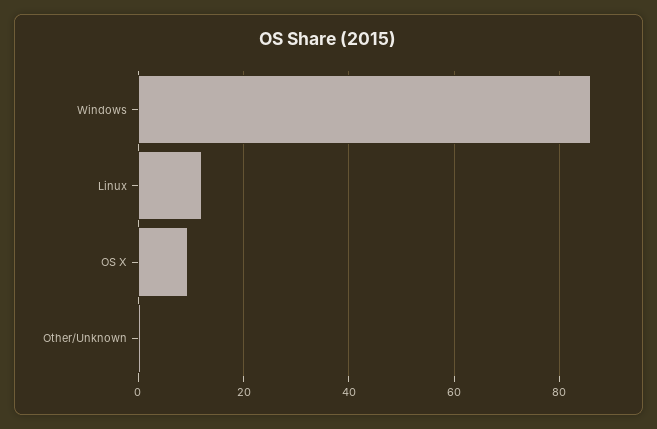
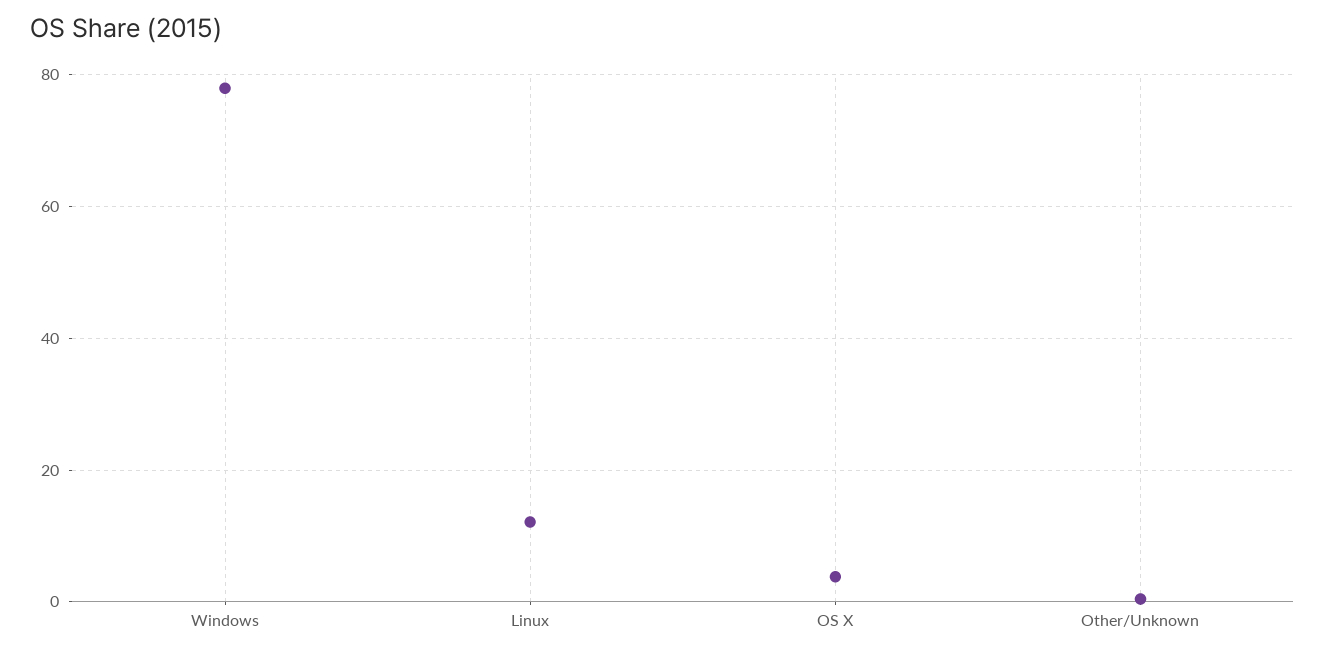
Windows: 86 -> 78
OS X: 10 -> 4

